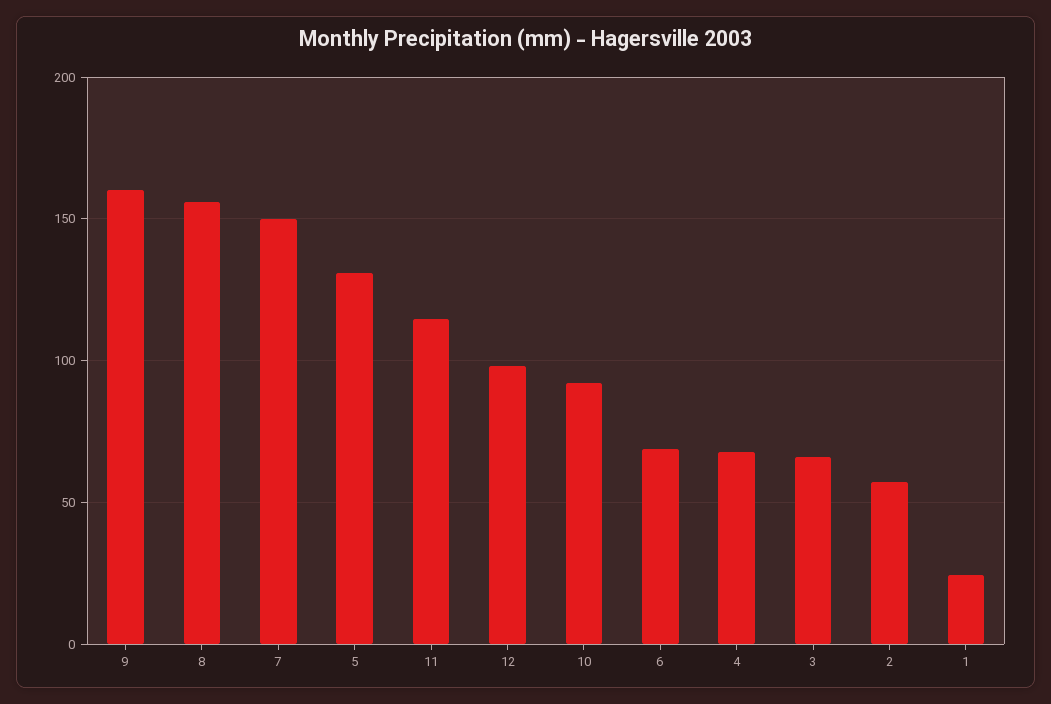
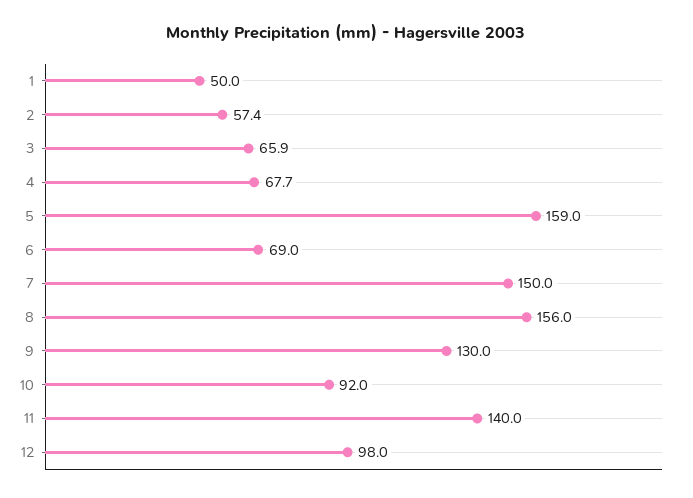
9: 160 -> 130
5: 130 -> 159
11: 115 -> 140
1: 25 -> 50

